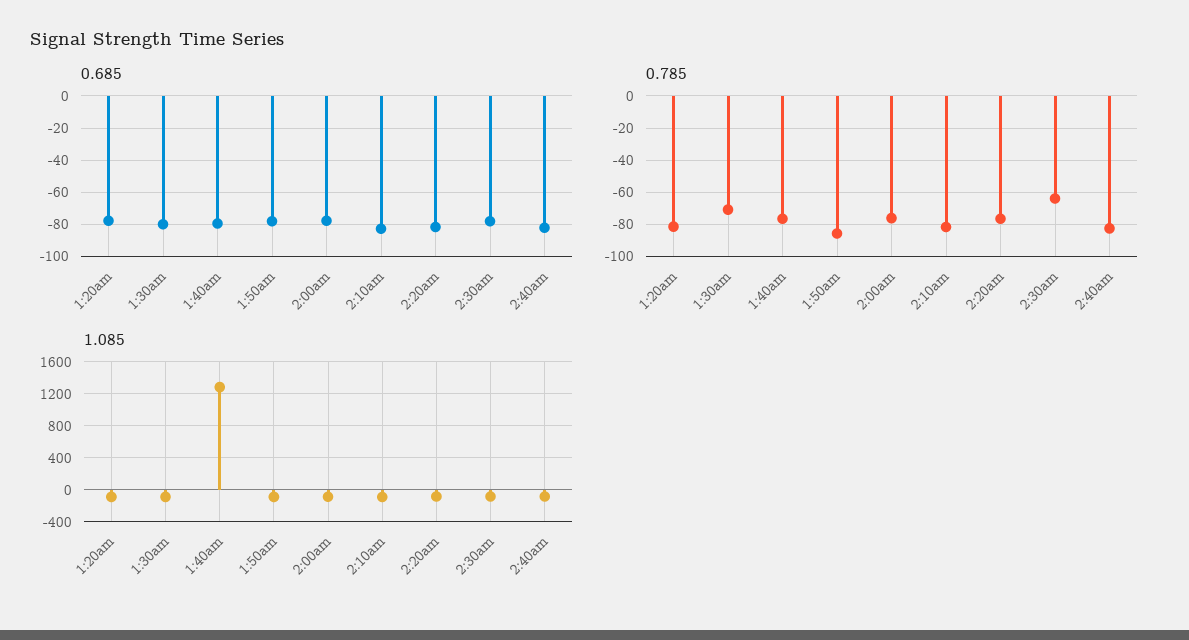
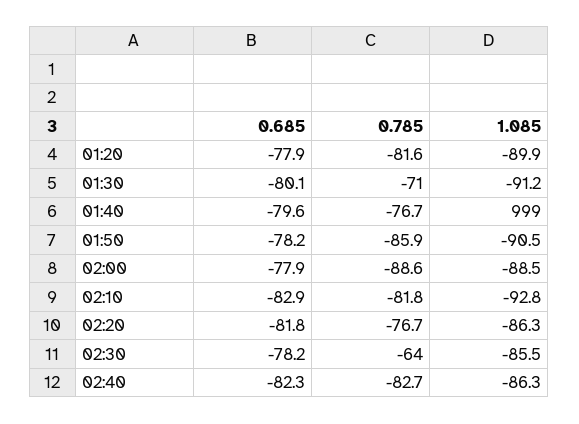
0.785, 2:00am: -75 -> -88.6
1.085, 1:40am: 1300 -> 999

